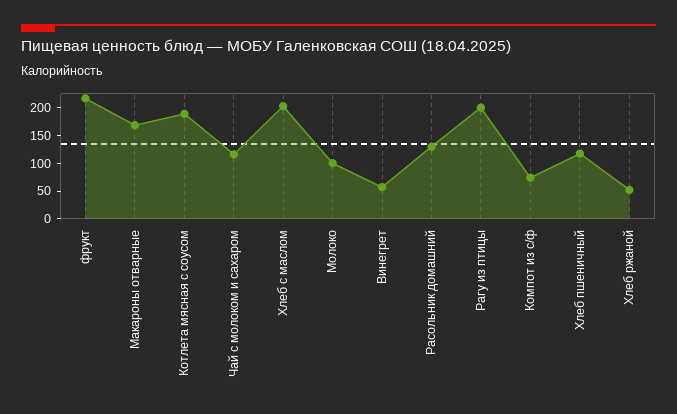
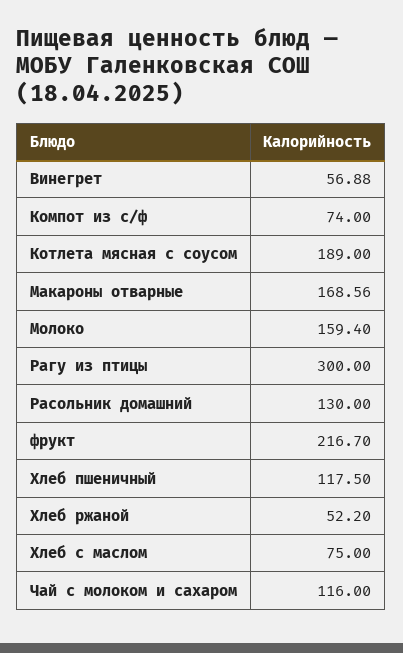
Хлеб с маслом: 200 -> 75
Молоко: 100 -> 159.4
Рагу из птицы: 200 -> 300

